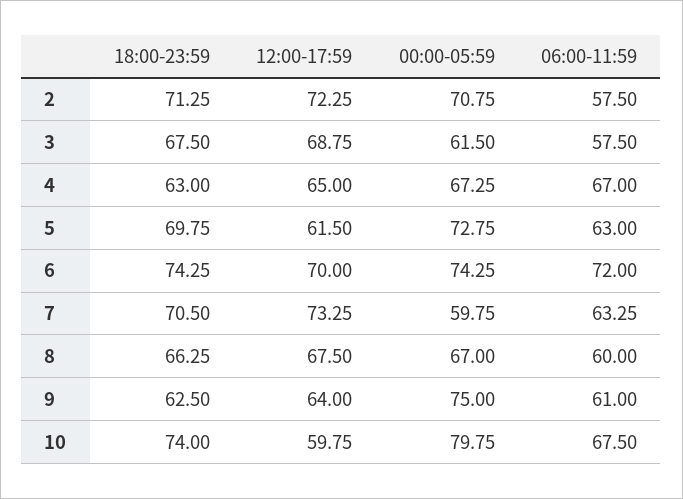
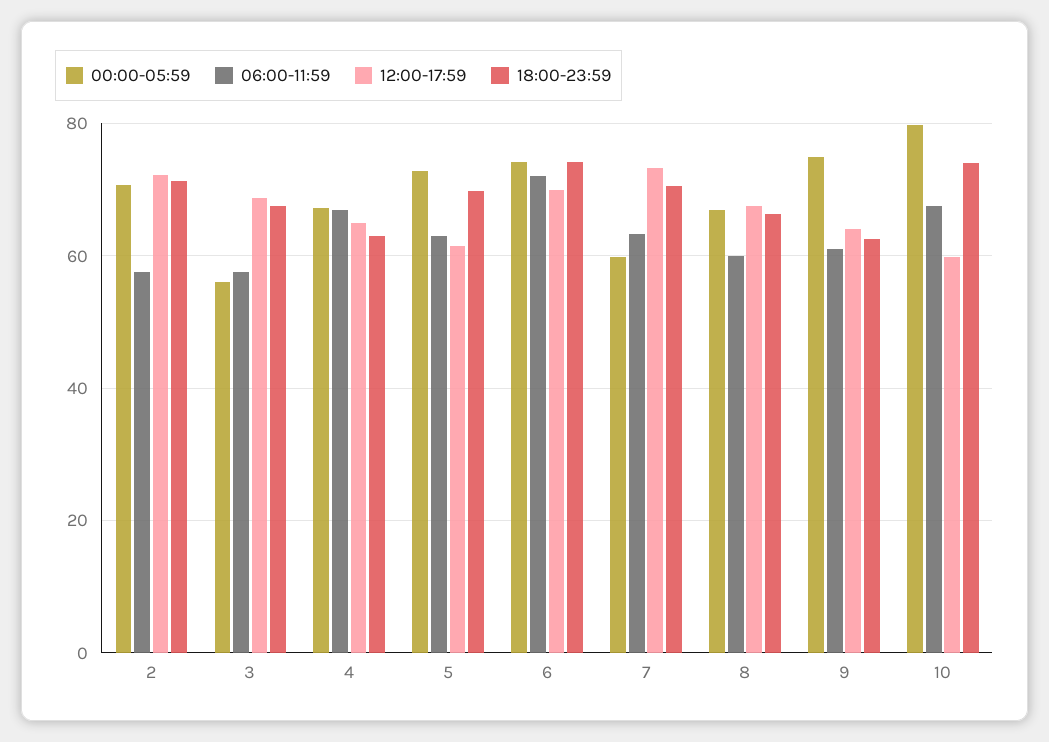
00:00-05:59, 3: 61.5 -> 56

